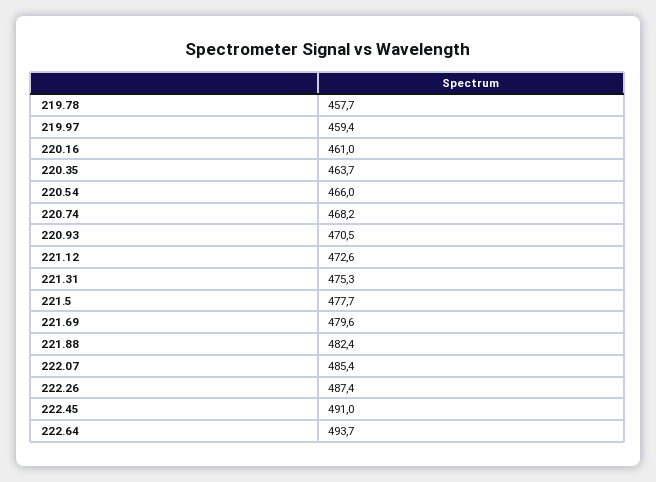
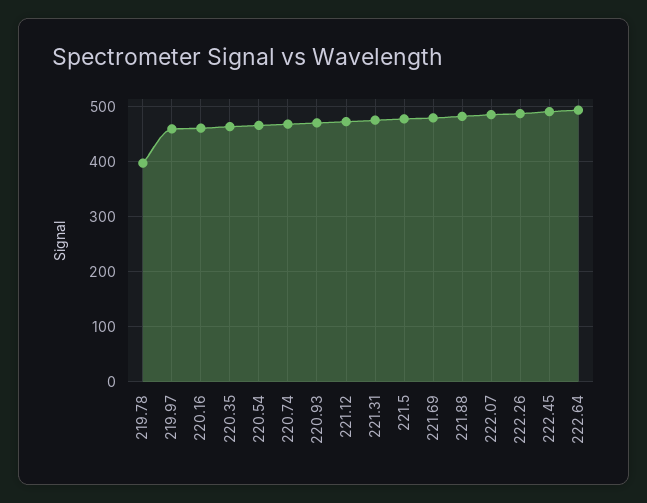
219.78: 457.7 -> 400

